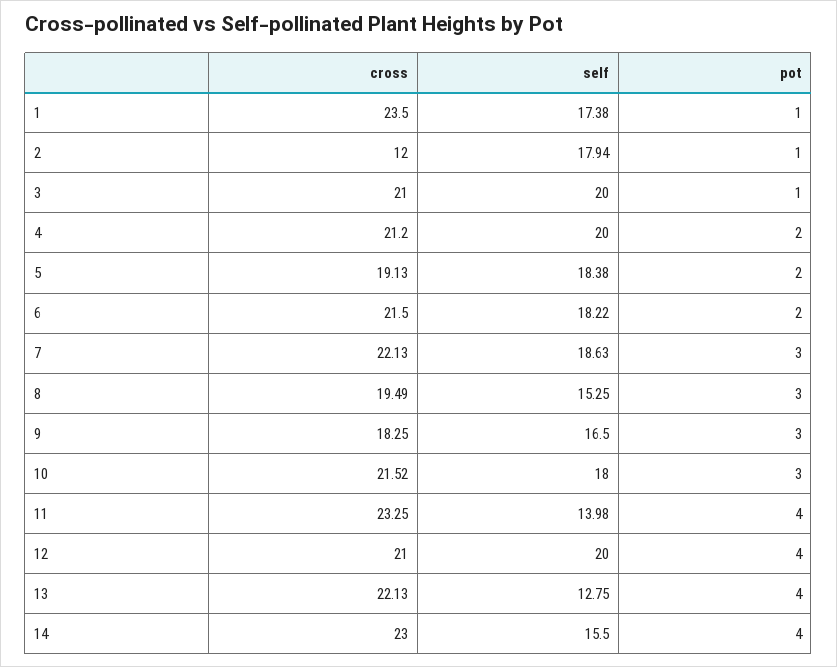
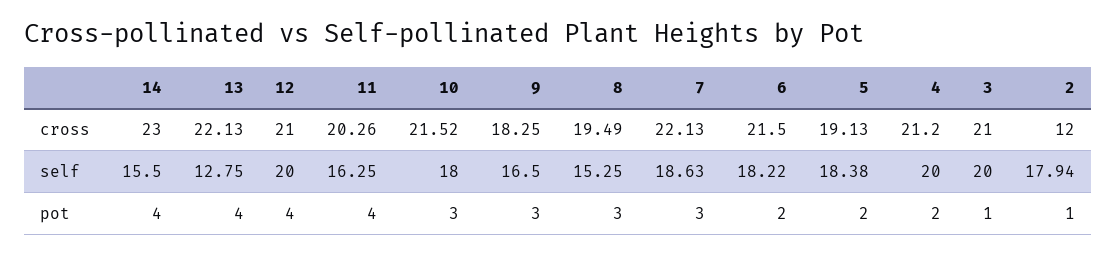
cross, 1: 23.5 -> none
self, 1: 17.38 -> none
pot, 1: 1 -> none
cross, 11: 23.25 -> 20.26
self, 11: 13.98 -> 16.25

